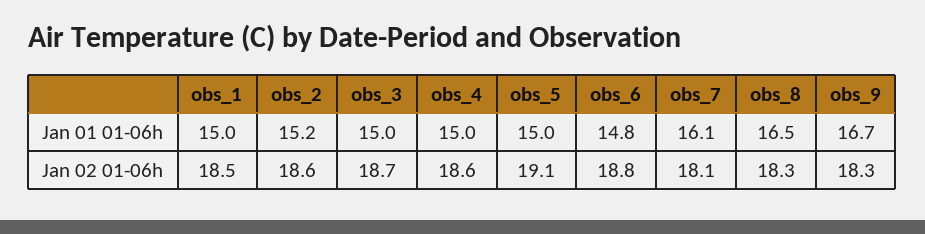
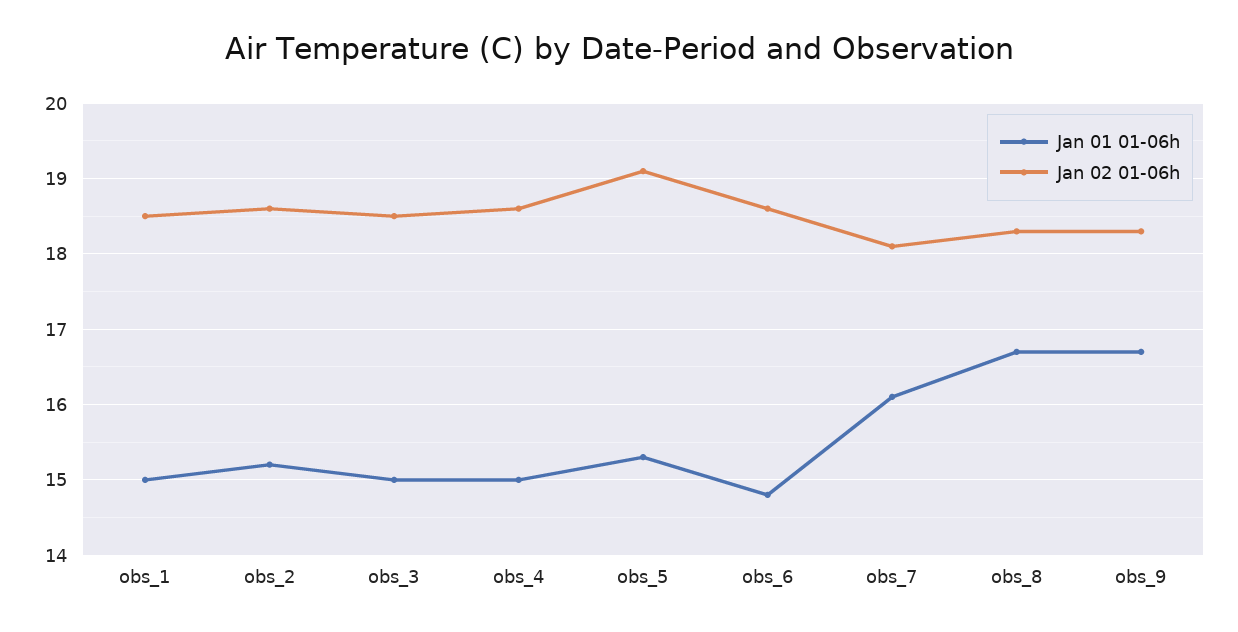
Jan 01 01-06h, obs_5: 15 -> 15.3
Jan 01 01-06h, obs_8: 16.5 -> 16.7
Jan 02 01-06h, obs_3: 18.7 -> 18.5
Jan 02 01-06h, obs_6: 18.8 -> 18.6

